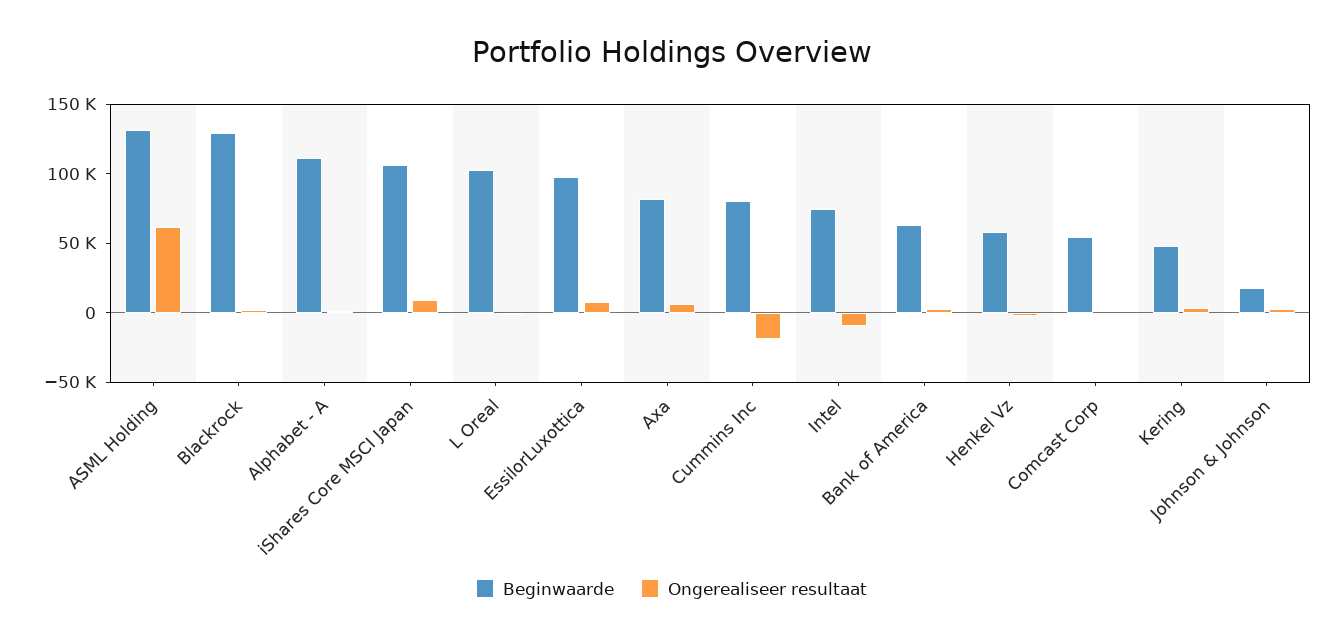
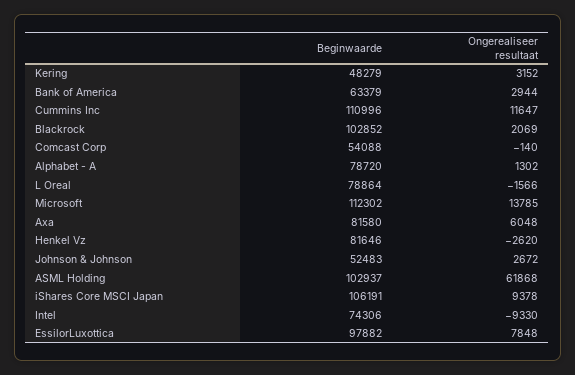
Beginwaarde, ASML Holding: 130000 -> 102937
Beginwaarde, Blackrock: 130000 -> 102852
Beginwaarde, Alphabet - A: 110000 -> 78720
Beginwaarde, L Oreal: 100000 -> 78864
Beginwaarde, Cummins Inc: 80000 -> 110996
Ongerealiseer resultaat, Cummins Inc: -20000 -> 11647
Beginwaarde, Henkel Vz: 60000 -> 81646
Beginwaarde, Johnson & Johnson: 20000 -> 52483
Beginwaarde, Microsoft: none -> 112302
Ongerealiseer resultaat, Microsoft: none -> 13785

